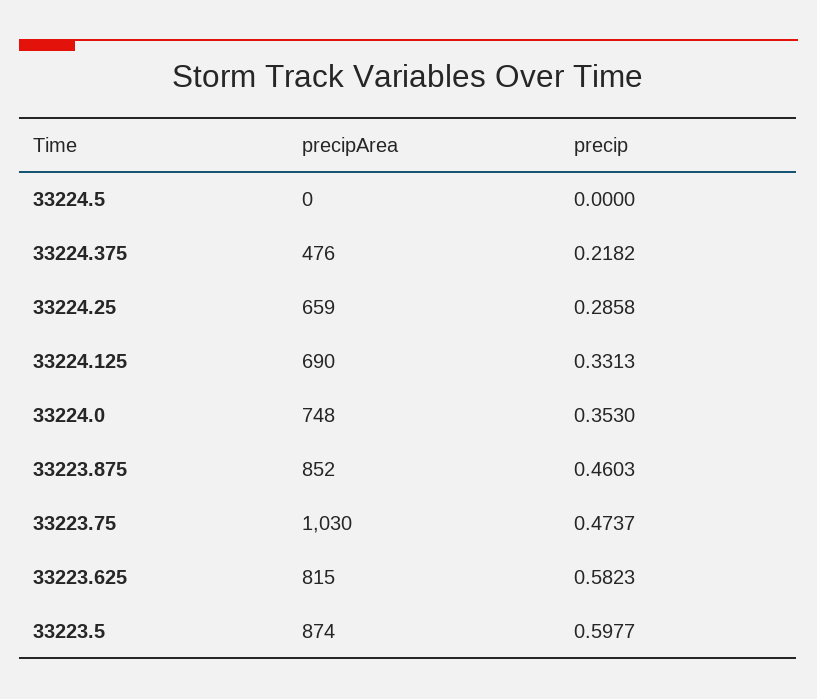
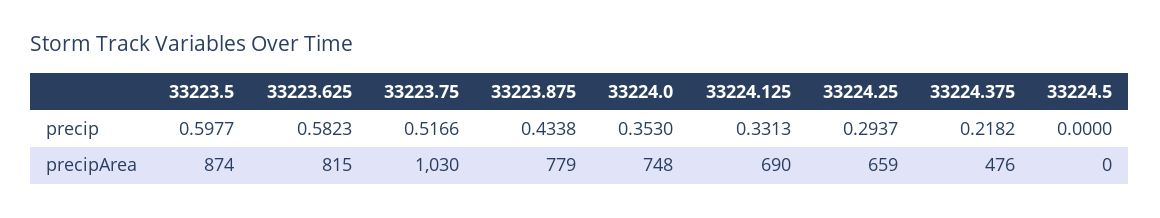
precip, 33224.25: 0.2858 -> 0.2937
precipArea, 33223.875: 852 -> 779
precip, 33223.875: 0.4603 -> 0.4338
precip, 33223.75: 0.4737 -> 0.5166

